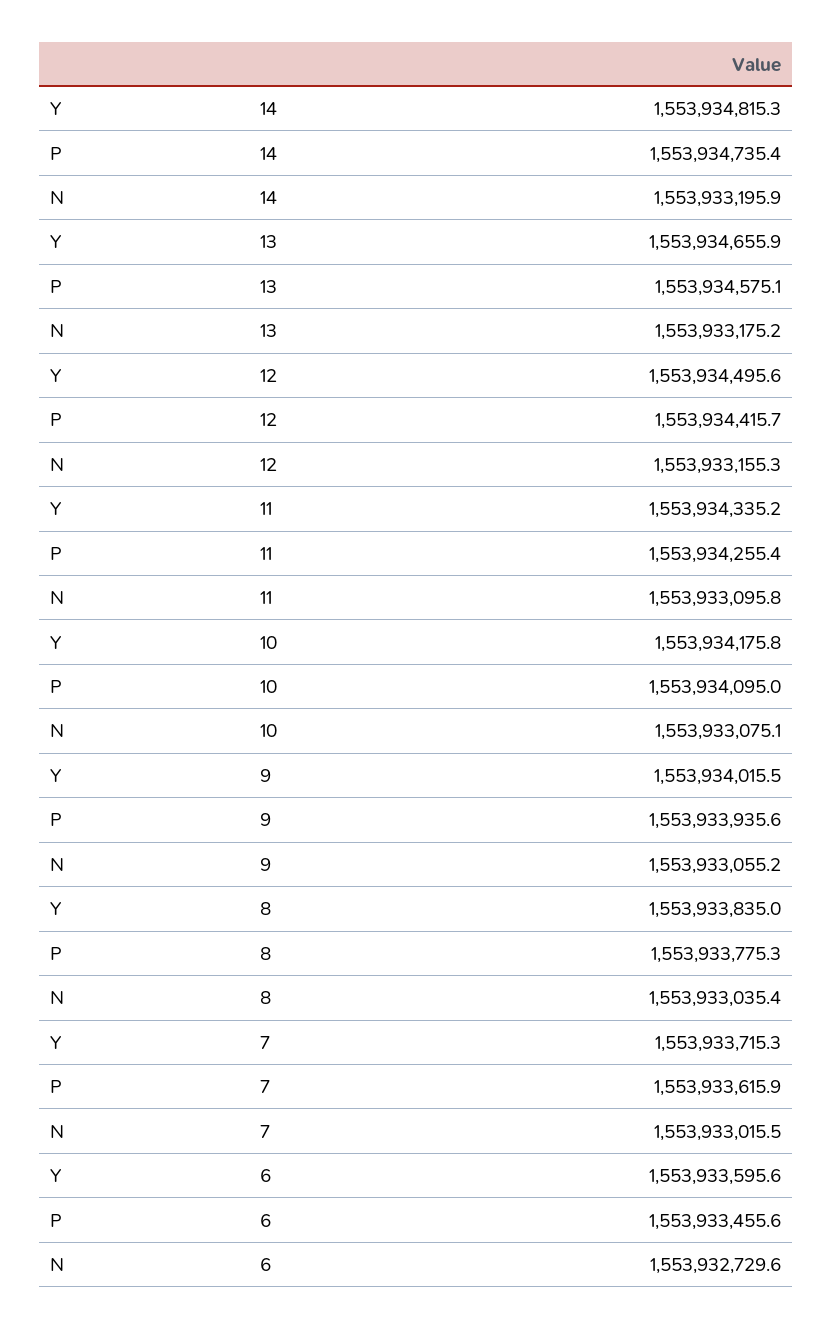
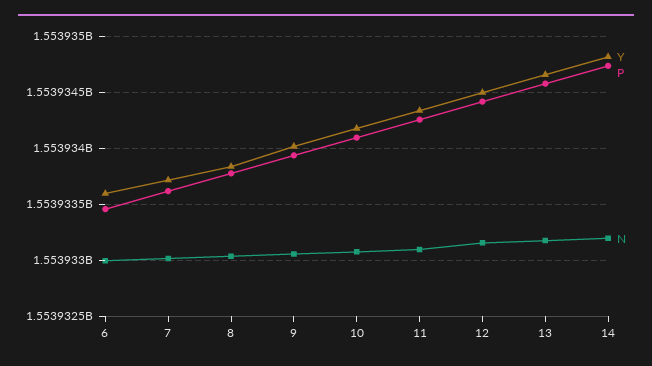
N, 6: 1553932729.6 -> 1553933000

